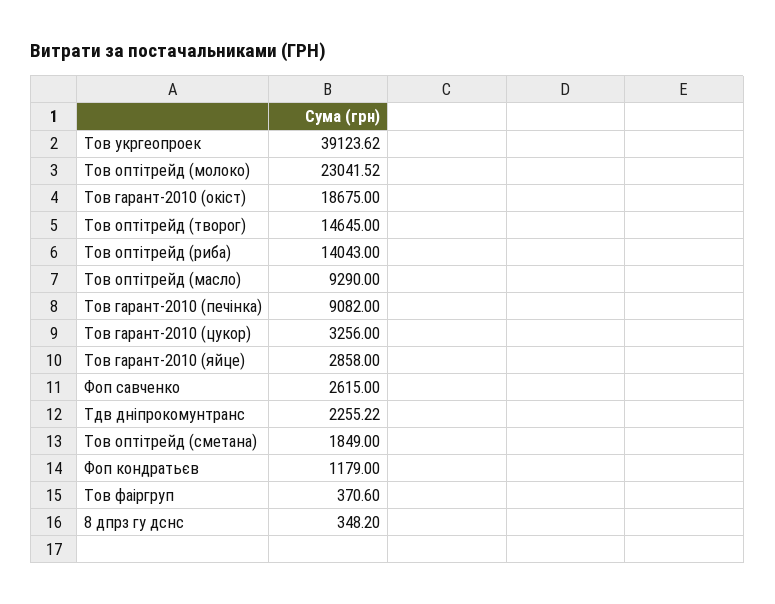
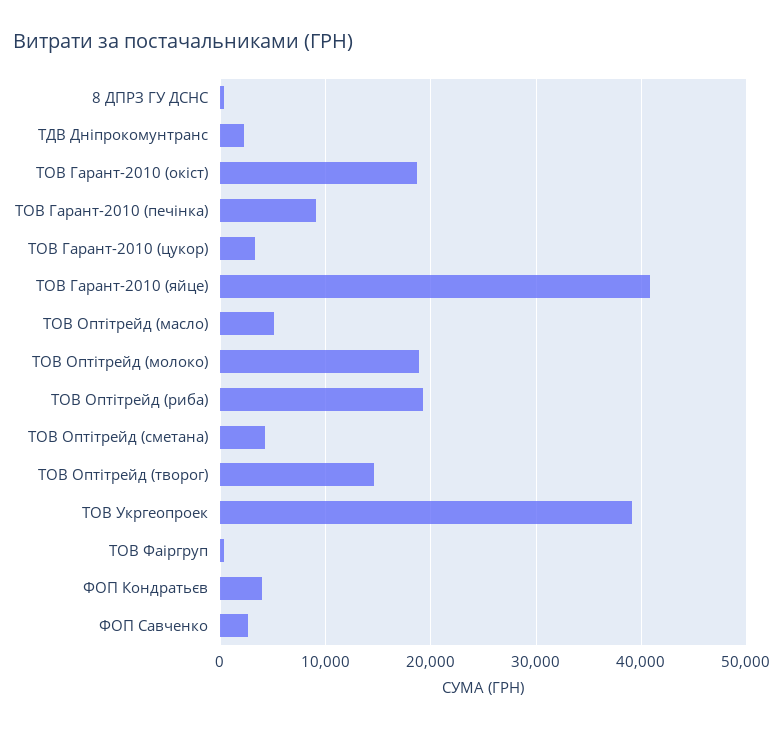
Тов оптітрейд (молоко): 23041.52 -> 19000
Тов оптітрейд (риба): 14043 -> 19000
Тов оптітрейд (масло): 9290 -> 5000
Тов гарант-2010 (яйце): 2858 -> 41000
Тов оптітрейд (сметана): 1849 -> 4000
Фоп кондратьєв: 1179 -> 4000

